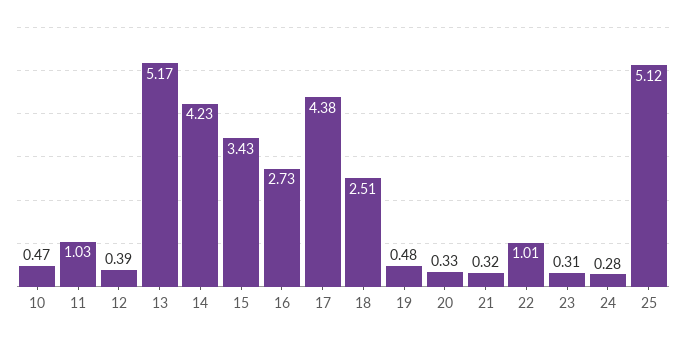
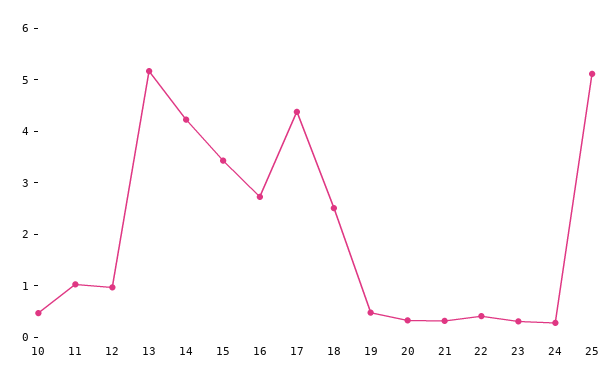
12: 0.39 -> 1
22: 1.01 -> 0.4

